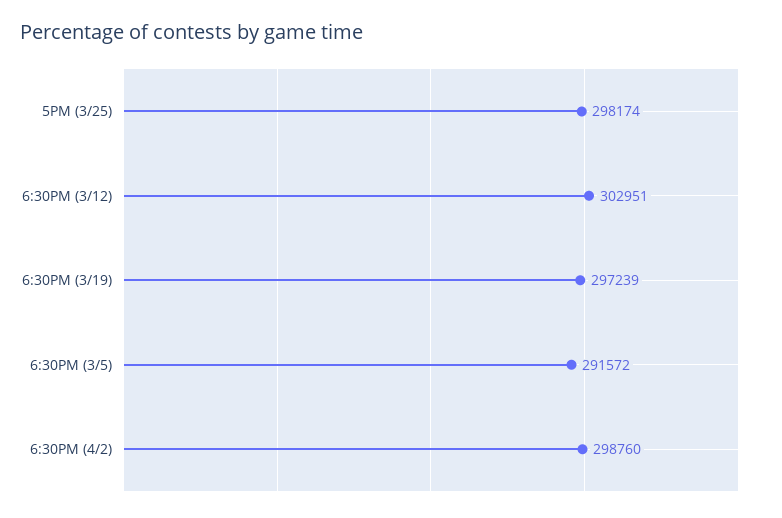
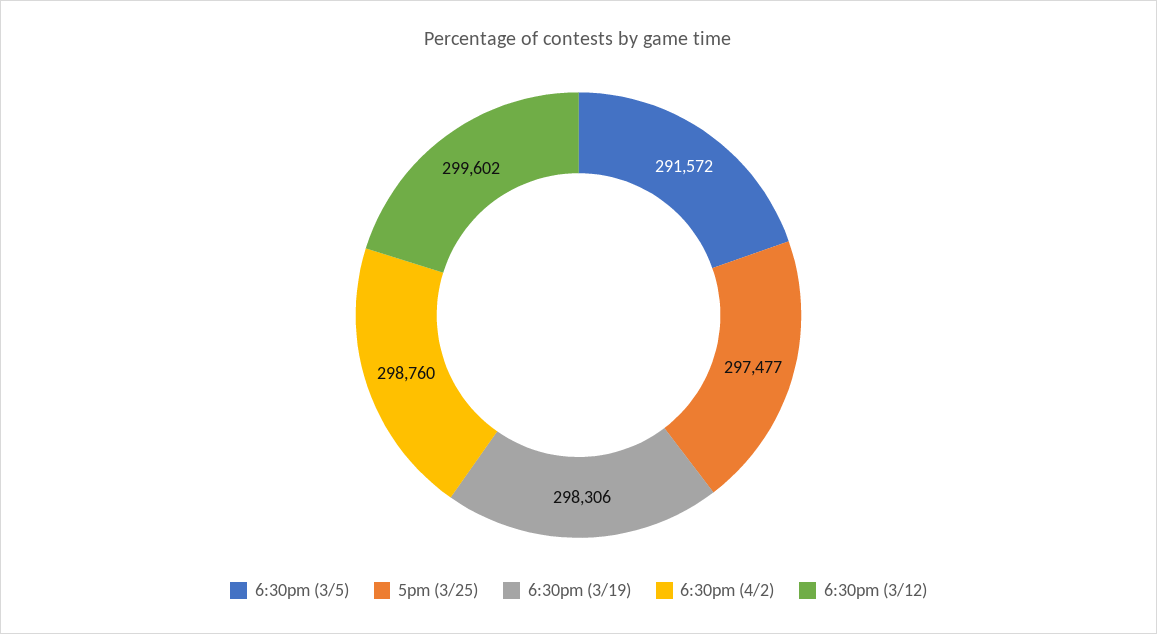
5PM (3/25): 298174 -> 297477
6:30PM (3/12): 302951 -> 299602
6:30PM (3/19): 297239 -> 298306

